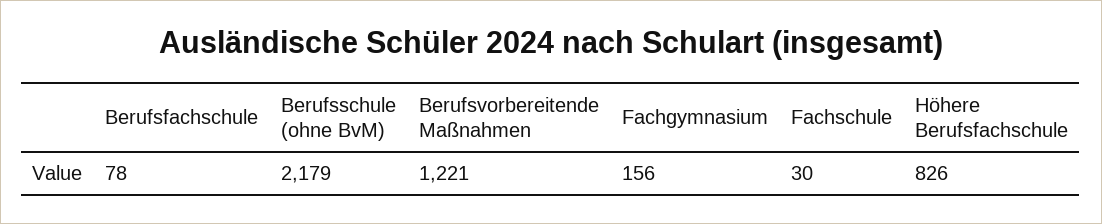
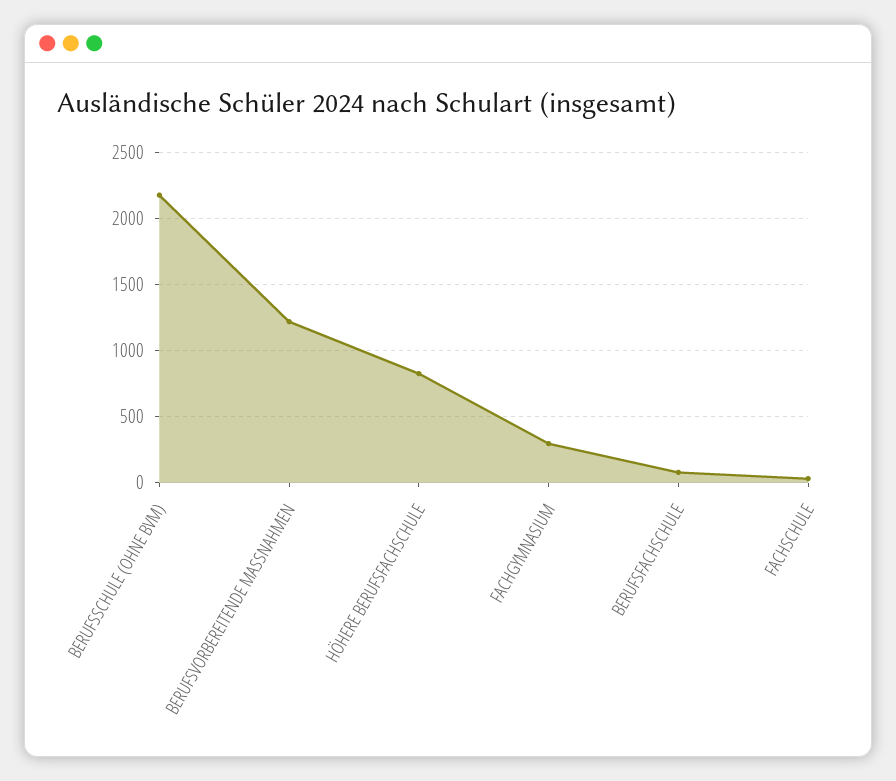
Fachgymnasium: 156 -> 300

